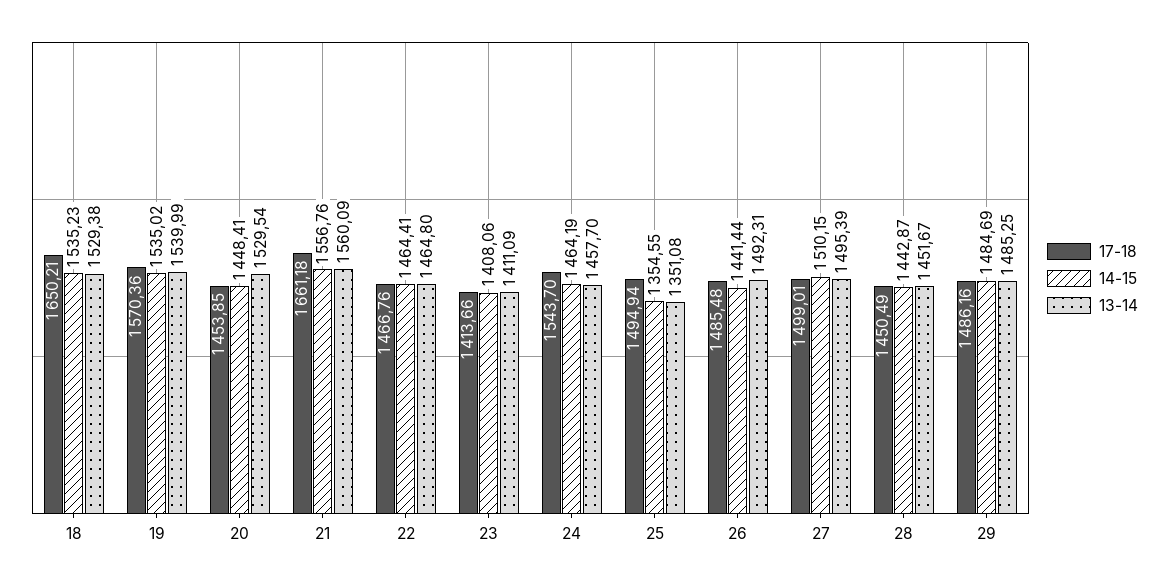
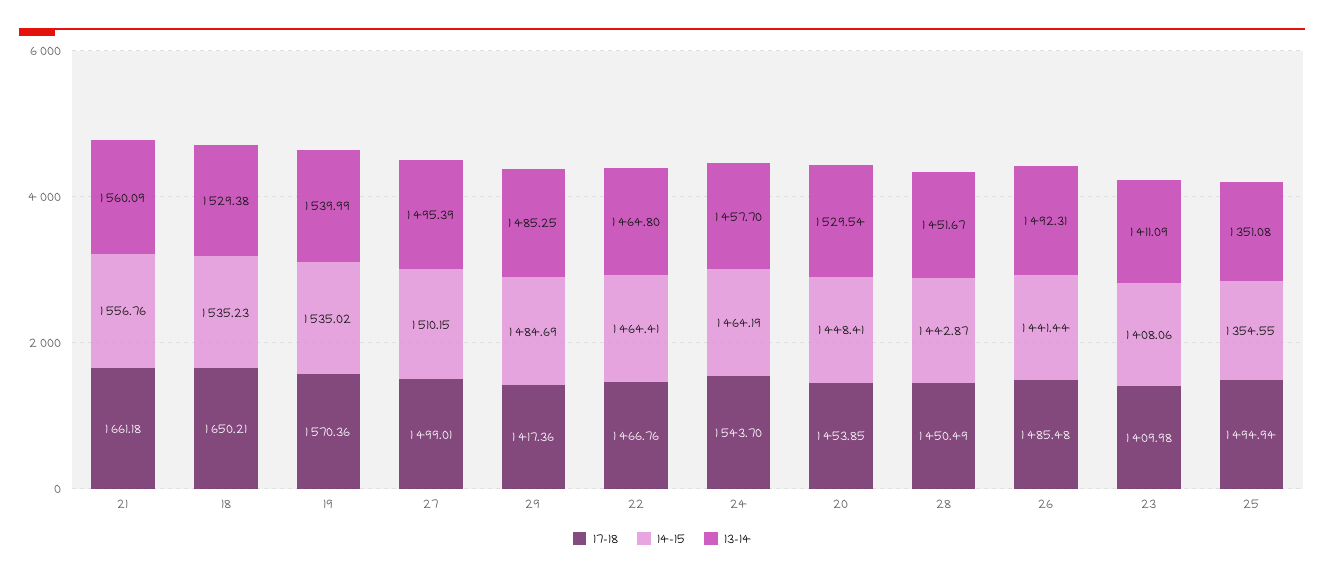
17-18, 23: 1413.66 -> 1409.98
17-18, 29: 1486.16 -> 1417.36

